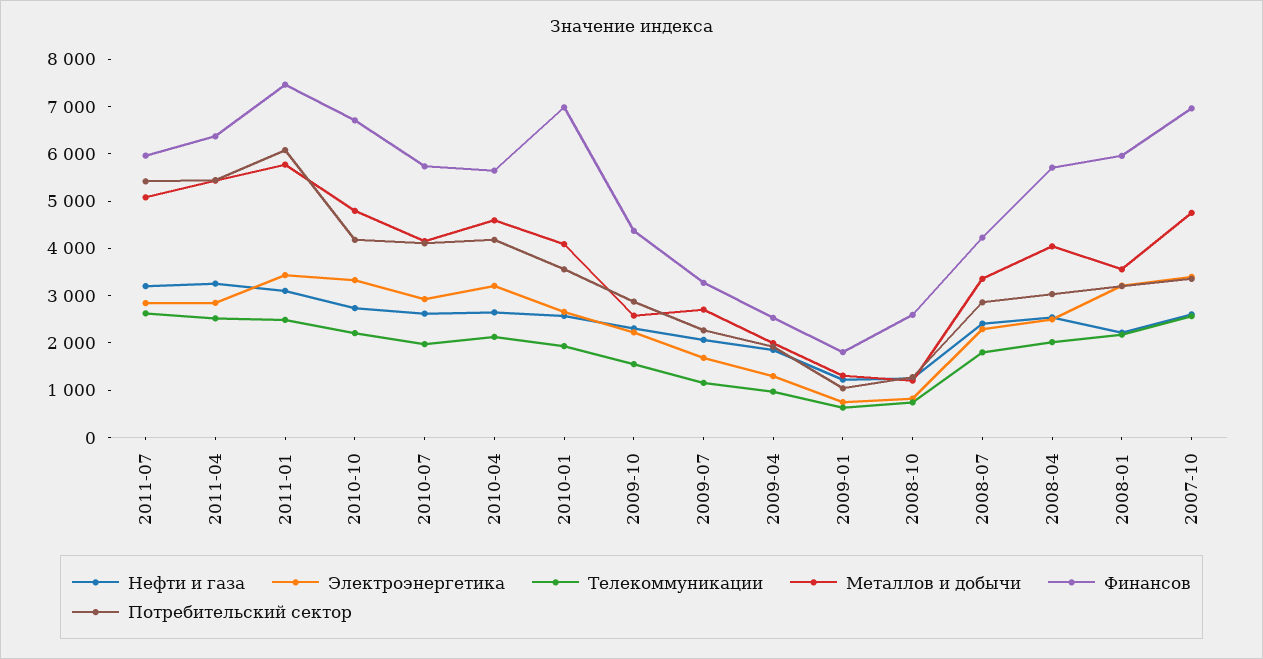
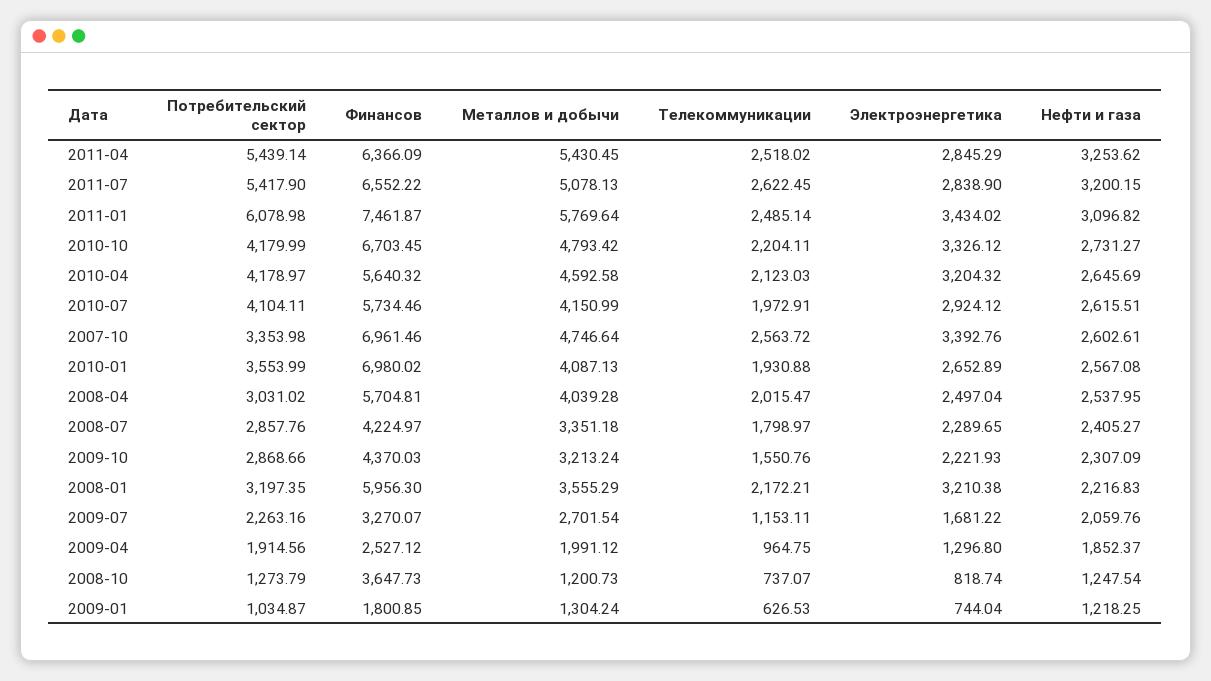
Финансов, 2011-07: 6000 -> 6552.22
Металлов и добычи, 2009-10: 2600 -> 3213.24
Финансов, 2008-10: 2600 -> 3647.73

